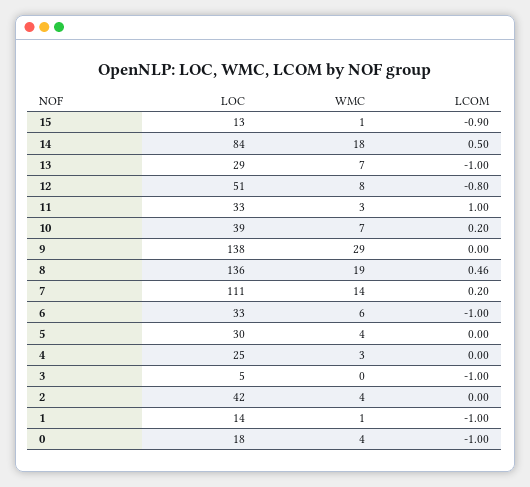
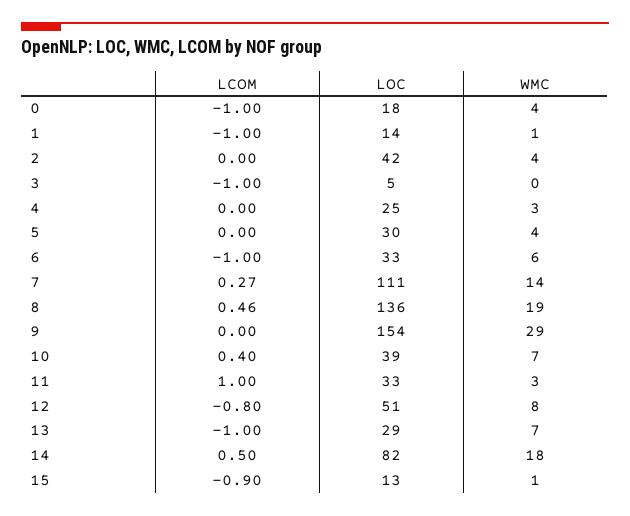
LOC, 14: 84 -> 82
LCOM, 10: 0.2 -> 0.4
LOC, 9: 138 -> 154
LCOM, 7: 0.2 -> 0.27

